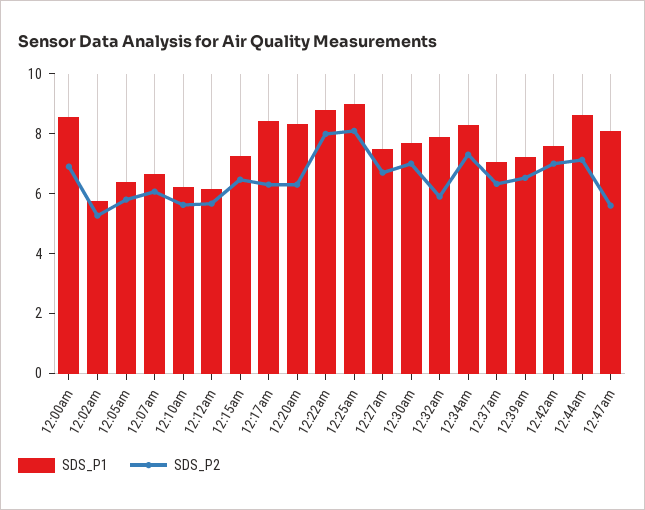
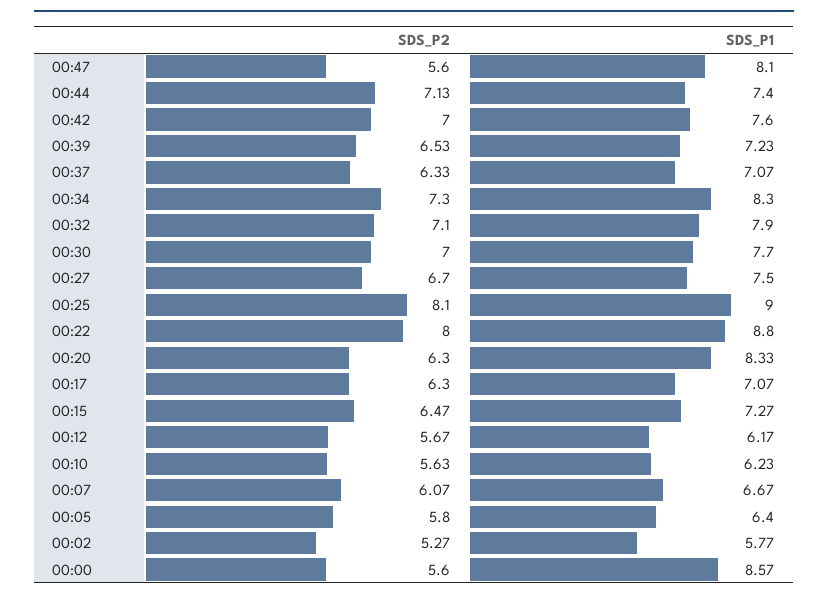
SDS_P2, 12:00am: 7 -> 5.6
SDS_P1, 12:17am: 8.5 -> 7.07
SDS_P2, 12:32am: 6 -> 7.1
SDS_P1, 12:44am: 8.5 -> 7.4

